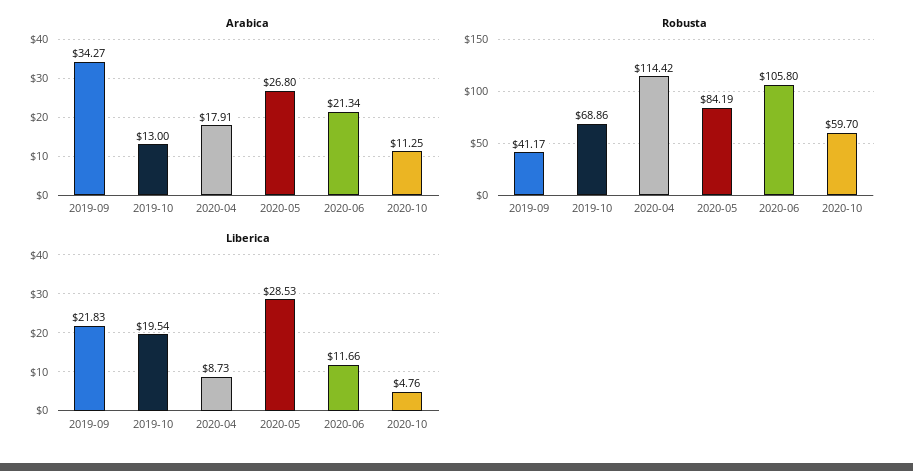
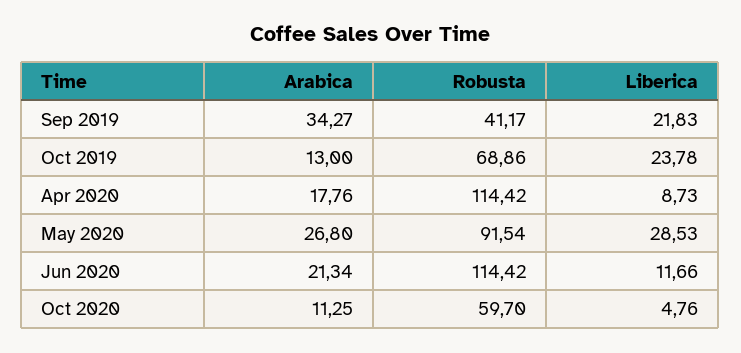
Arabica, 2020-04: 17.91 -> 17.76
Robusta, 2020-05: 84.19 -> 91.54
Robusta, 2020-06: 105.8 -> 114.42
Liberica, 2019-10: 19.54 -> 23.78

